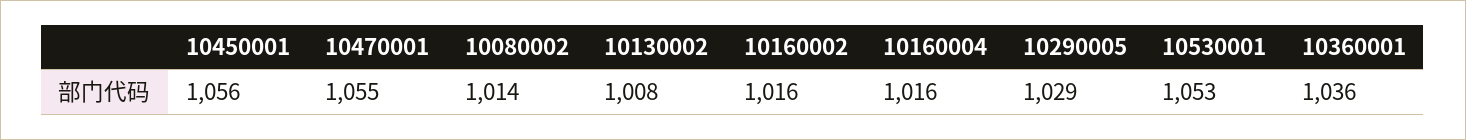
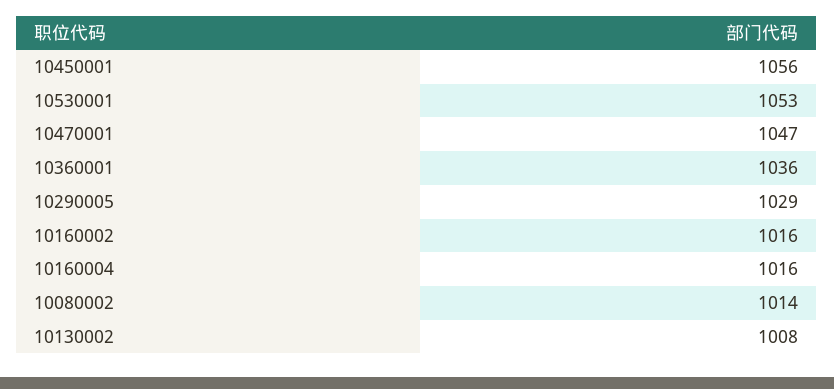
10470001: 1055 -> 1047

